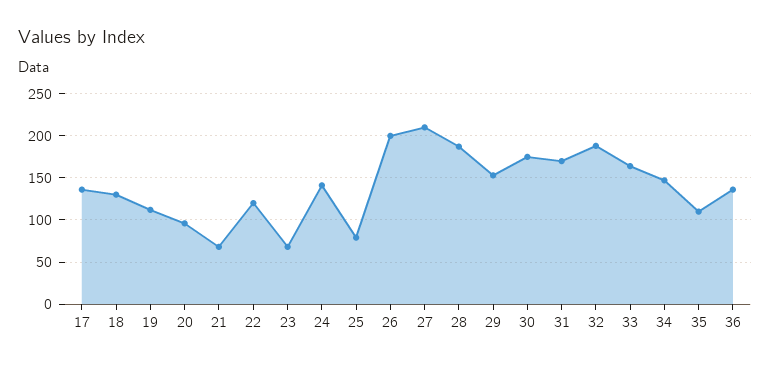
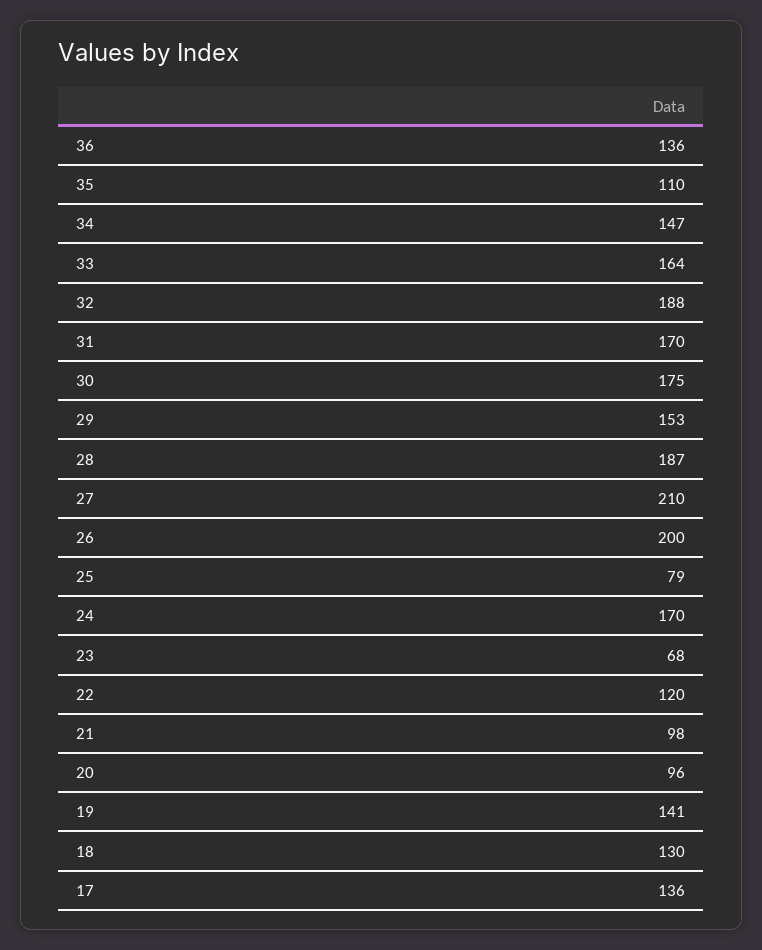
19: 110 -> 141
21: 70 -> 98
24: 140 -> 170

